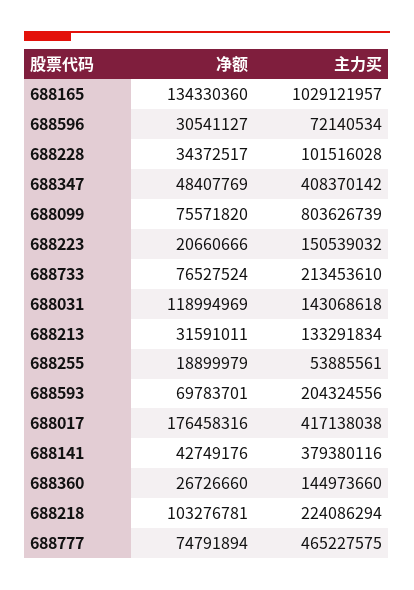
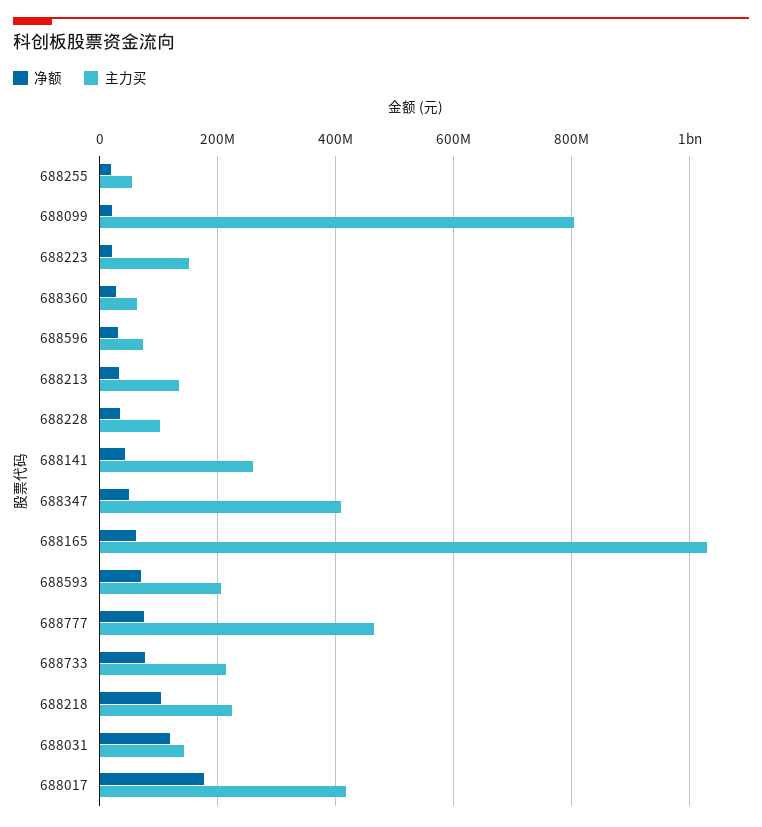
净额, 688165: 134330360 -> 60000000
净额, 688099: 75571820 -> 20000000
主力买, 688141: 379380116 -> 260000000
主力买, 688360: 144973660 -> 60000000

